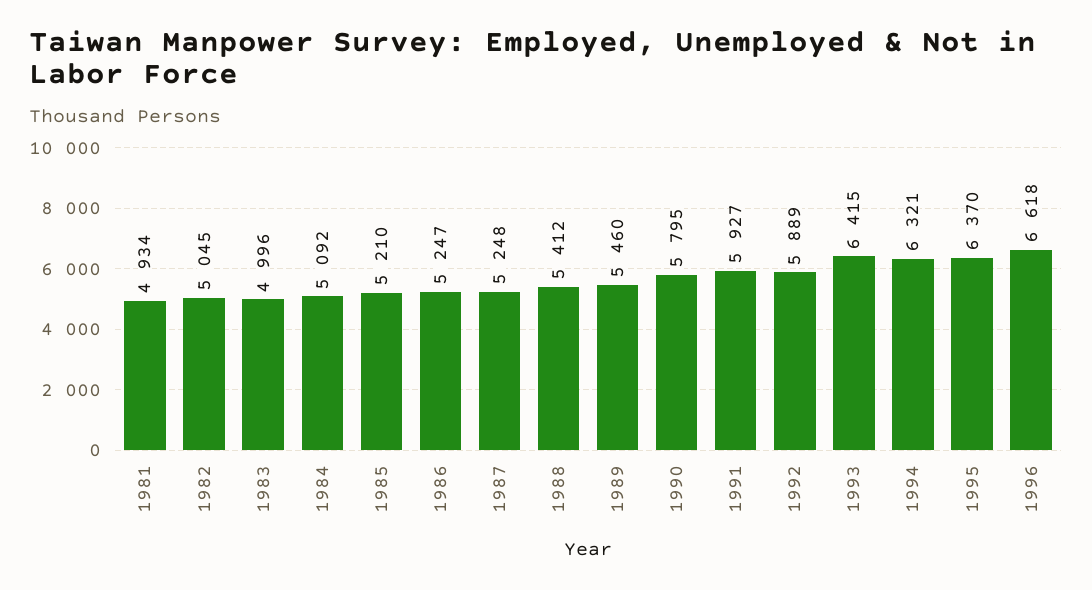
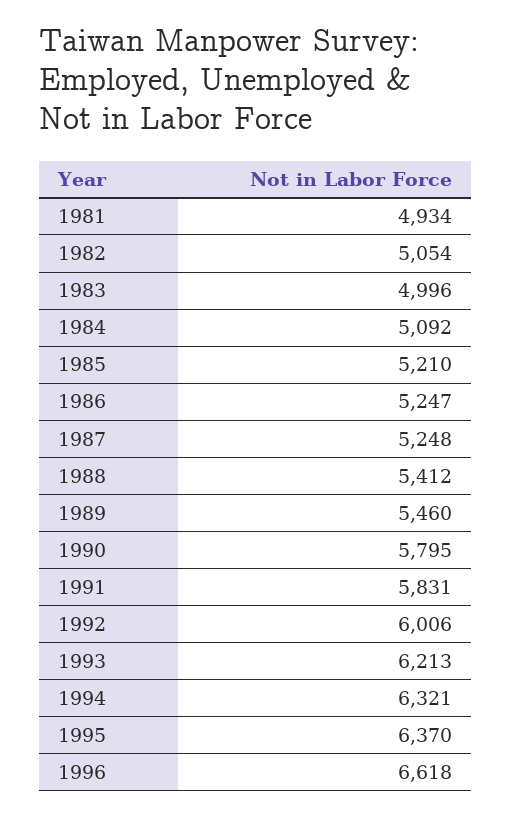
1982: 5045 -> 5054
1991: 5927 -> 5831
1992: 5889 -> 6006
1993: 6415 -> 6213

